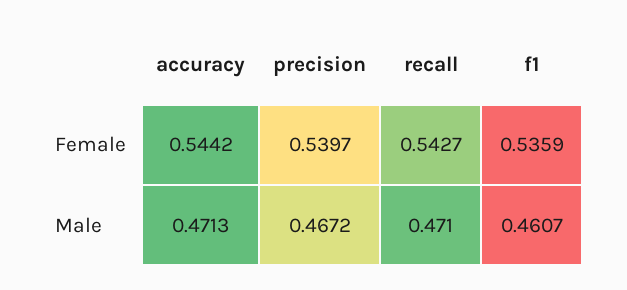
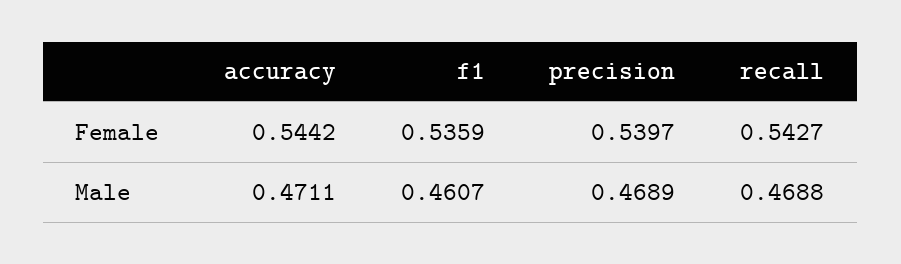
accuracy, Male: 0.4713 -> 0.4711
precision, Male: 0.4672 -> 0.4689
recall, Male: 0.471 -> 0.4688

